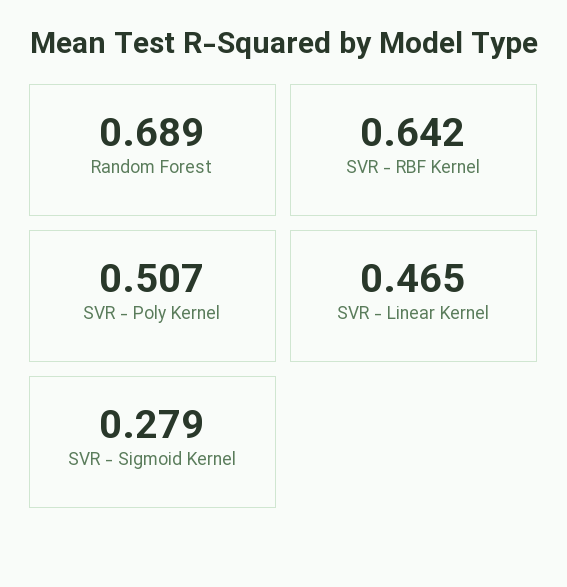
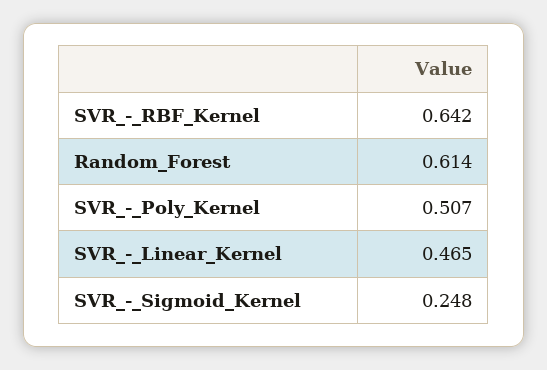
Random Forest: 0.689 -> 0.614
SVR - Sigmoid Kernel: 0.279 -> 0.248

